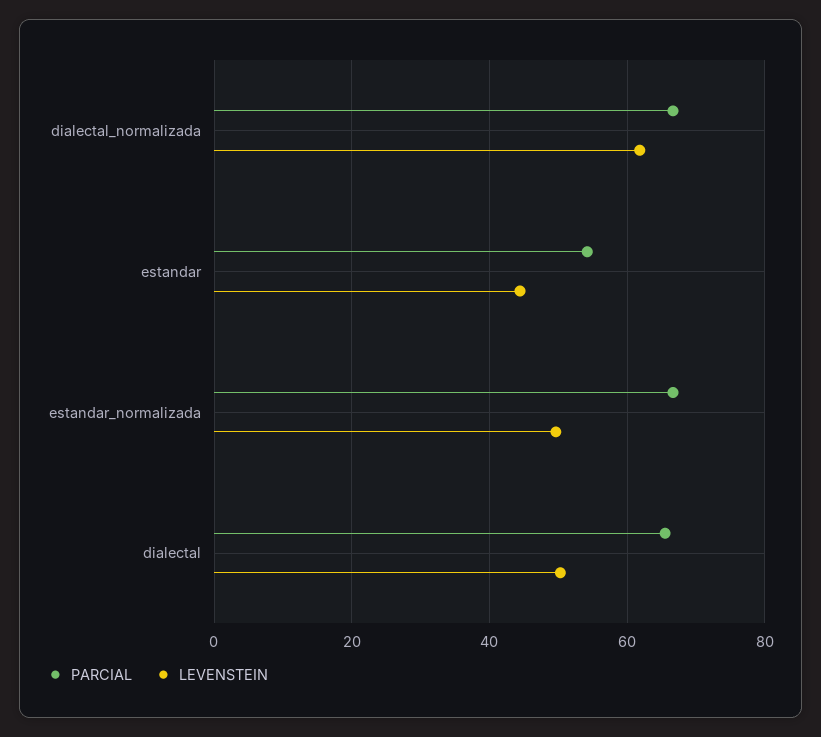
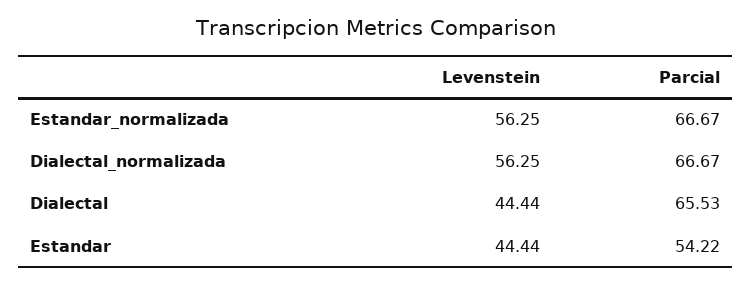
LEVENSTEIN, dialectal_normalizada: 62 -> 56.25
LEVENSTEIN, estandar_normalizada: 50 -> 56.25
LEVENSTEIN, dialectal: 50 -> 44.44

